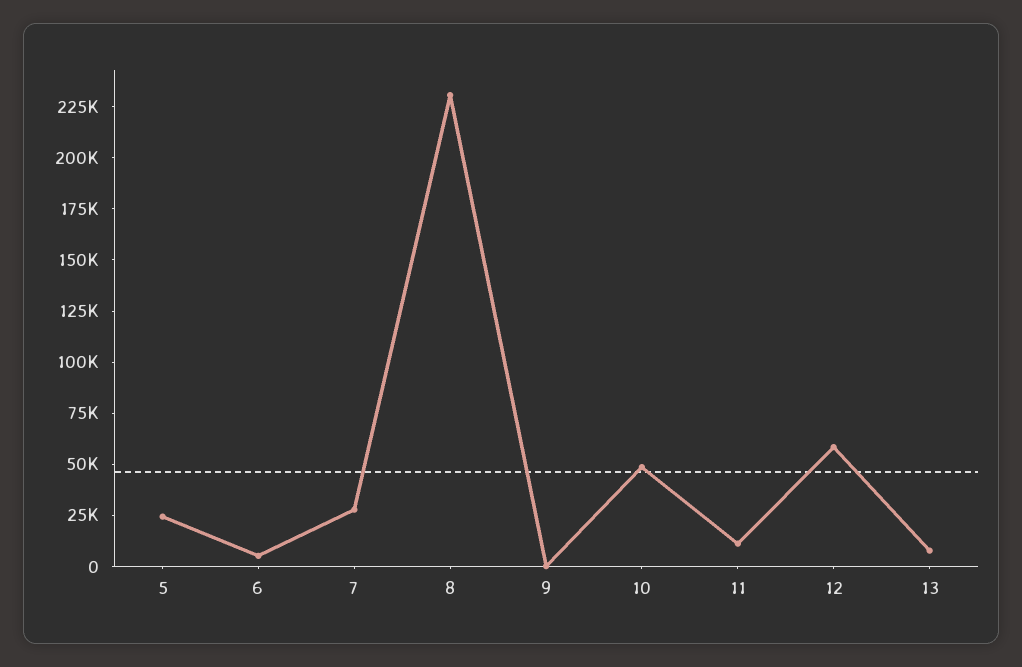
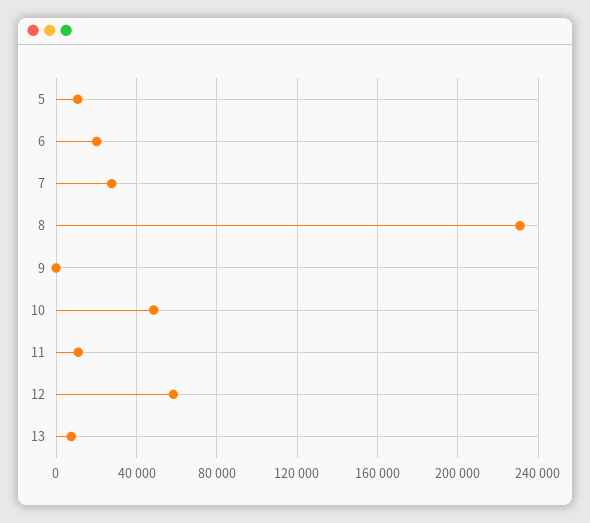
5: 25000 -> 10000
6: 5000 -> 20000

